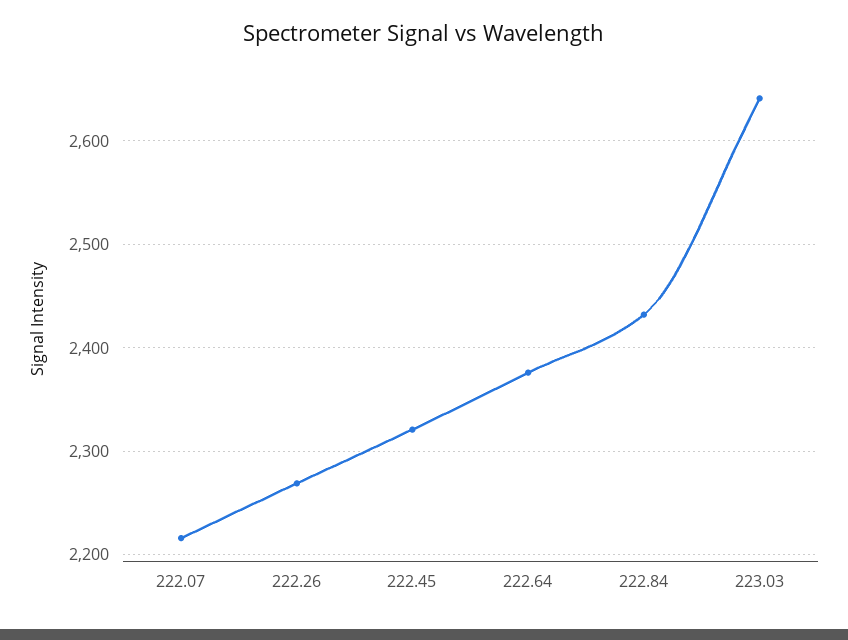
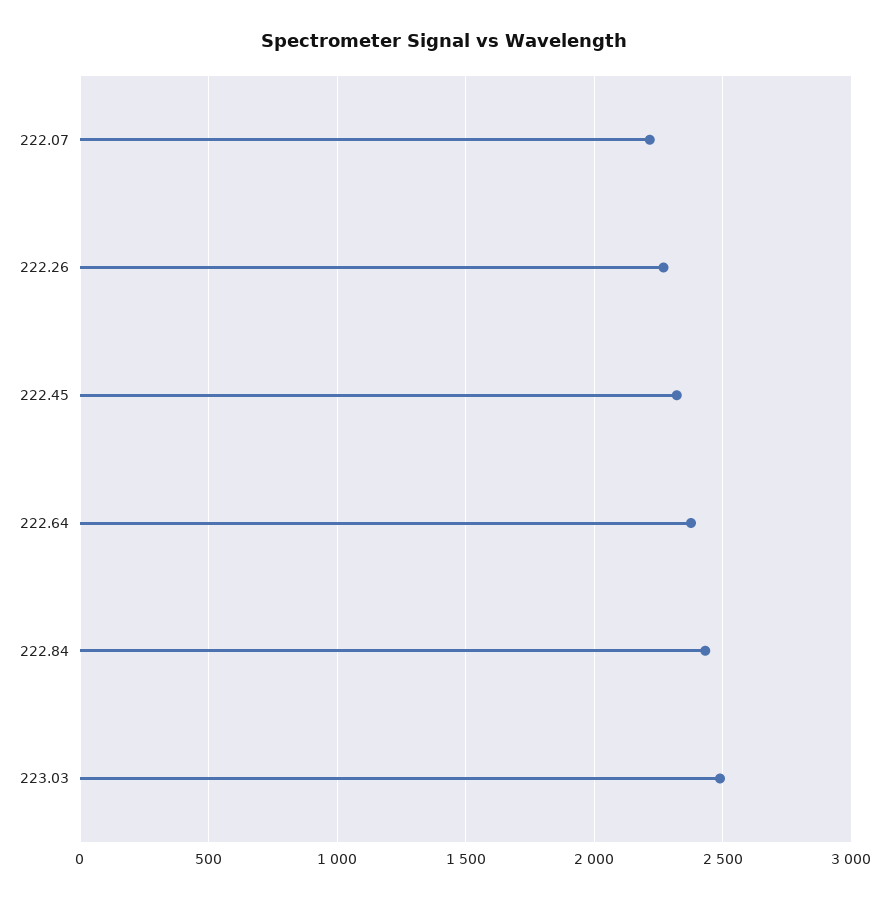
223.03: 2640 -> 2500

